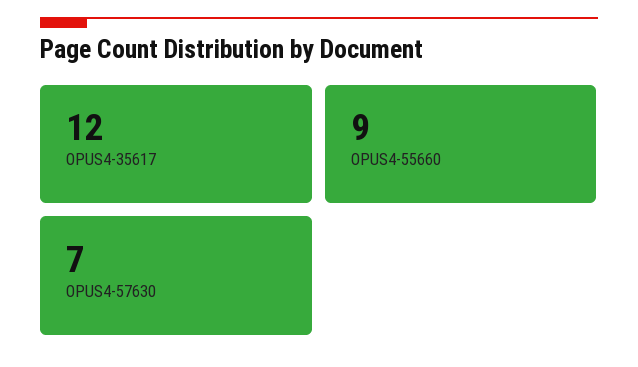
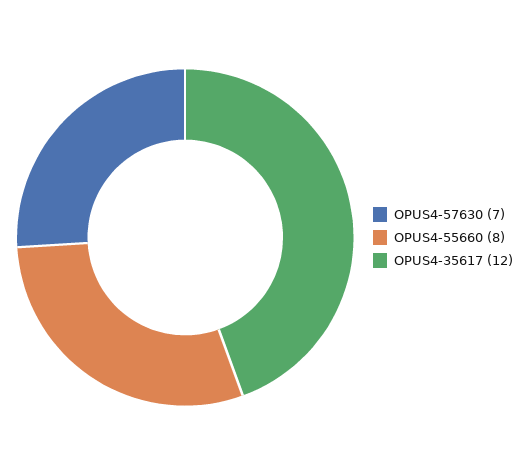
OPUS4-55660: 9 -> 8

